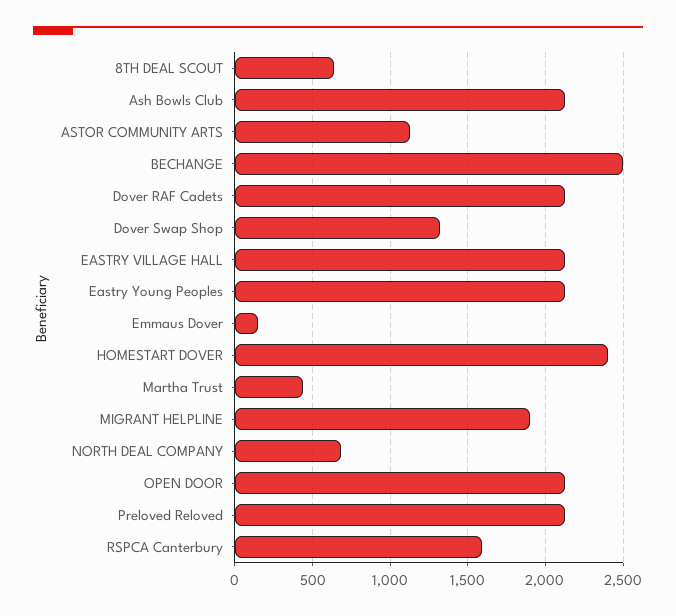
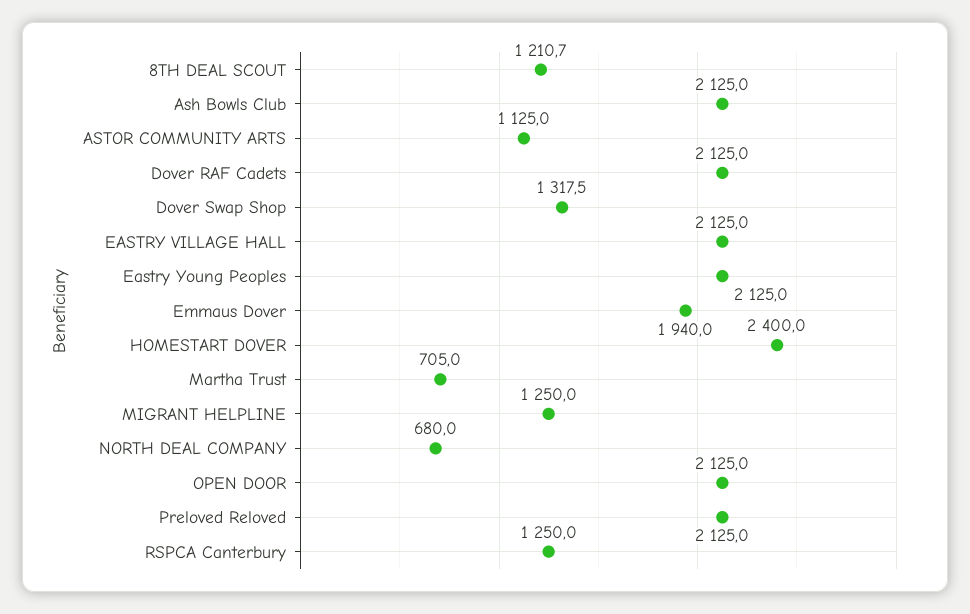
8TH DEAL SCOUT: 650 -> 1210.7
BECHANGE: 2500 -> none
Emmaus Dover: 150 -> 1940
Martha Trust: 450 -> 705
MIGRANT HELPLINE: 1900 -> 1250
RSPCA Canterbury: 1600 -> 1250

